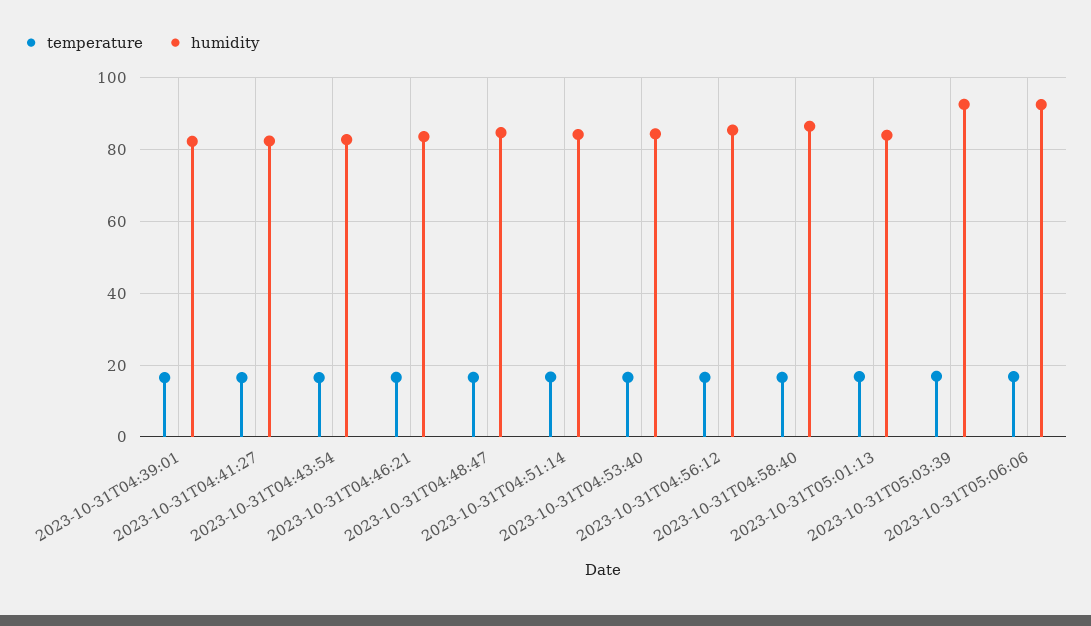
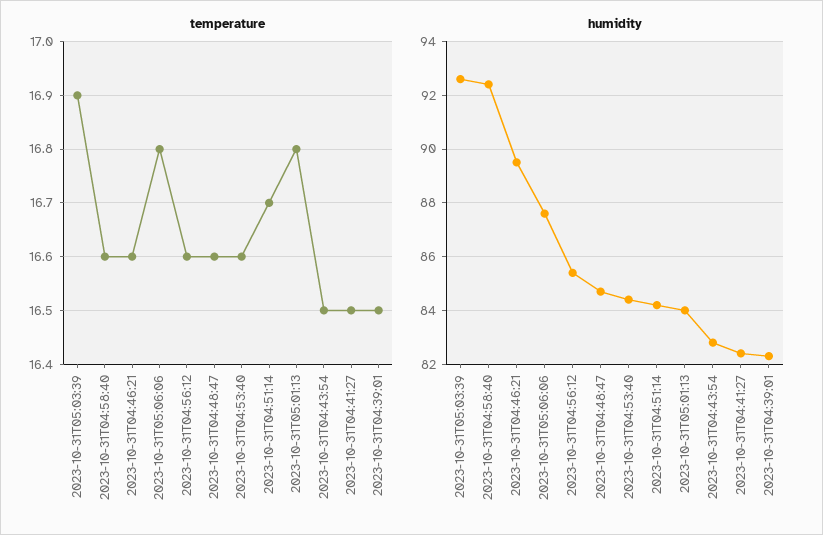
humidity, 2023-10-31T04:46:21: 84 -> 89.5
humidity, 2023-10-31T04:58:40: 86 -> 92.5
humidity, 2023-10-31T05:06:06: 92 -> 87.5

